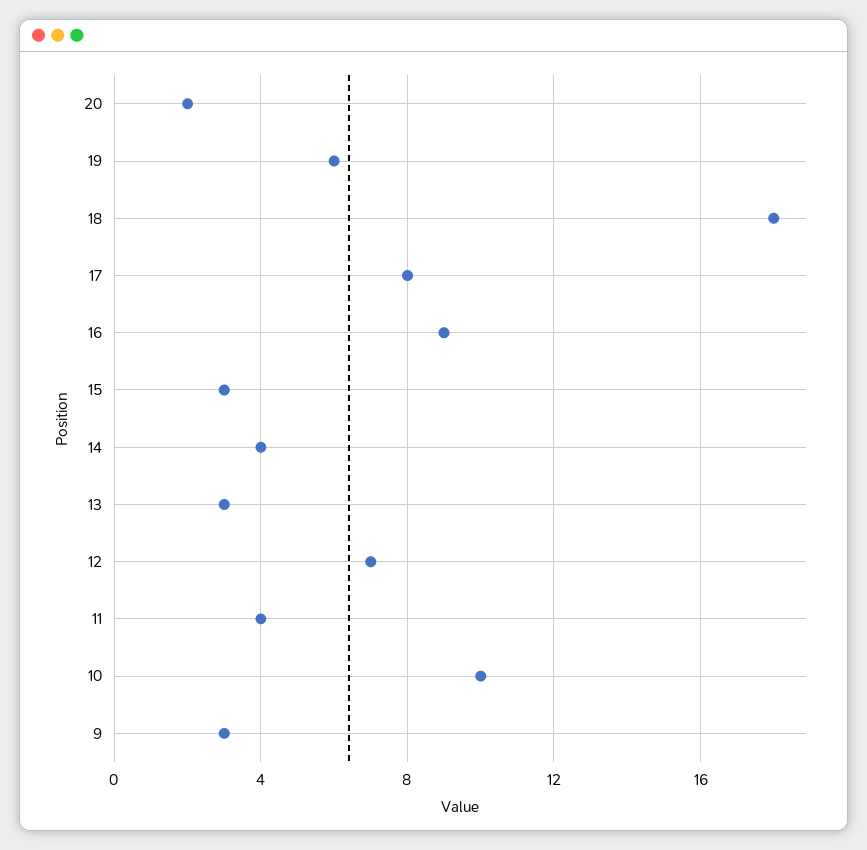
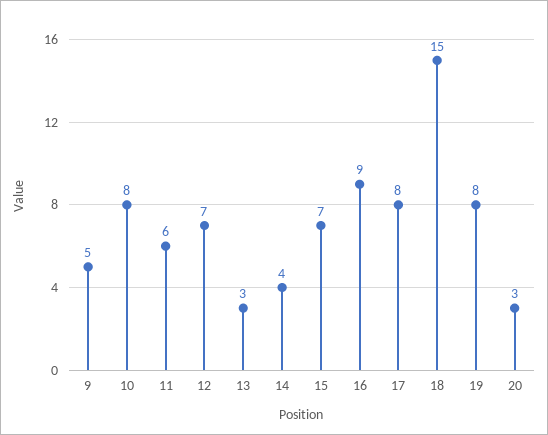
20: 2 -> 3
19: 6 -> 8
18: 18 -> 15
15: 3 -> 7
11: 4 -> 6
10: 10 -> 8
9: 3 -> 5

